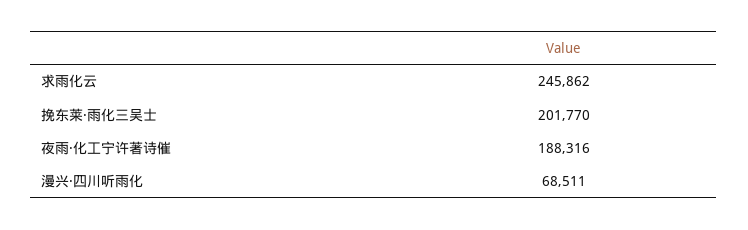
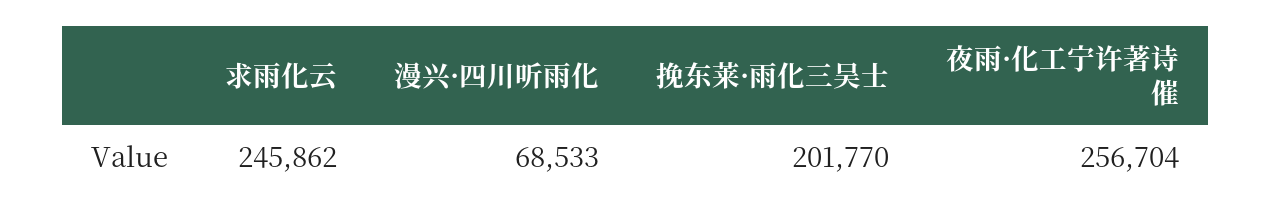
夜雨·化工宁许著诗催: 188316 -> 256704
漫兴·四川听雨化: 68511 -> 68533

